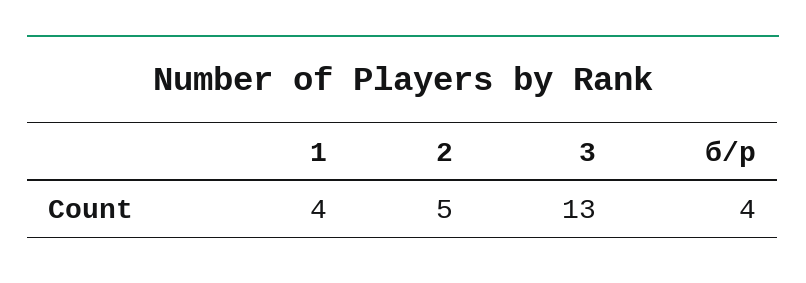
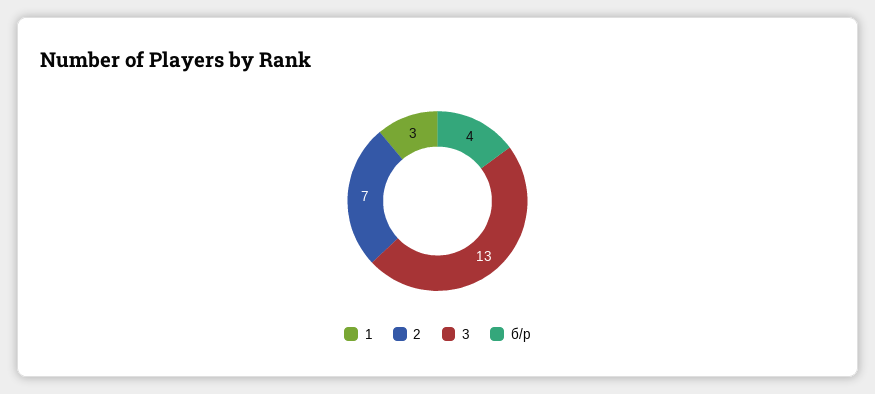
1: 4 -> 3
2: 5 -> 7

